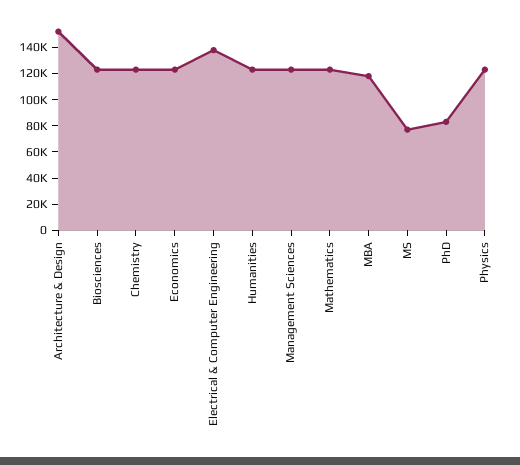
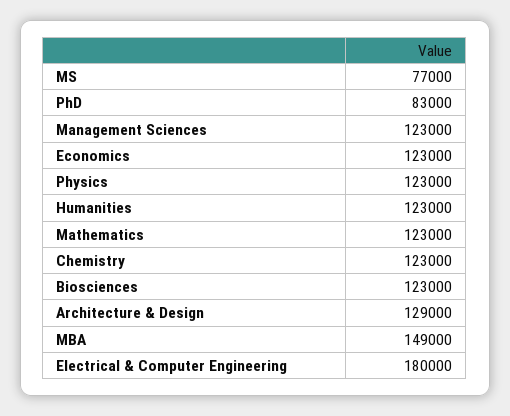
Architecture & Design: 150000 -> 129000
Electrical & Computer Engineering: 140000 -> 180000
MBA: 120000 -> 149000

